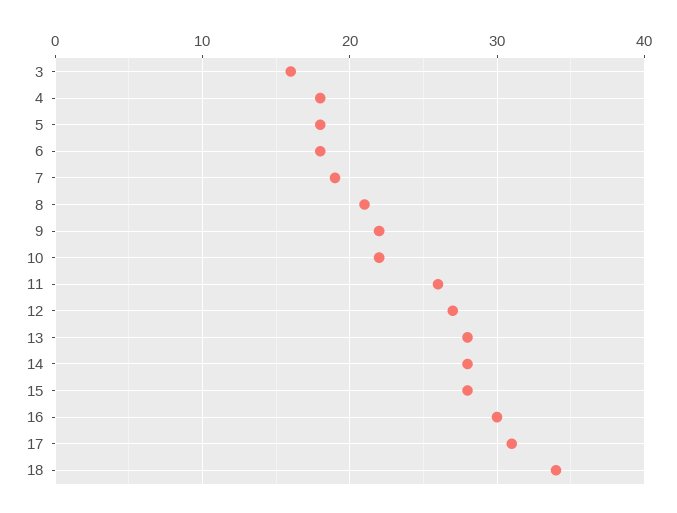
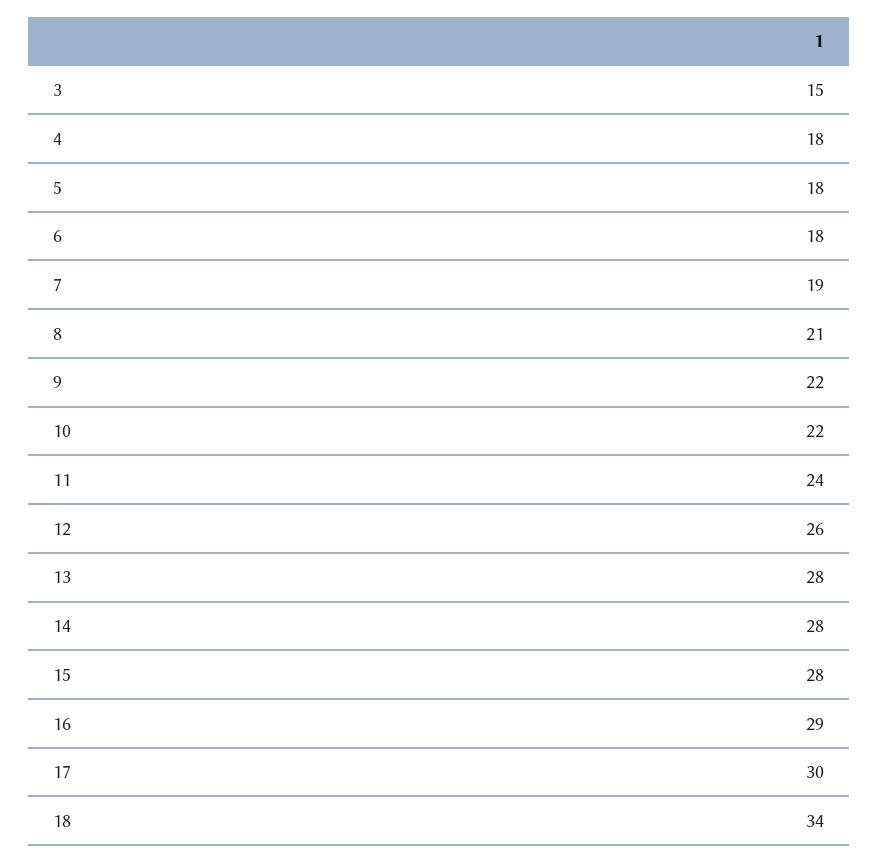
3: 16 -> 15
11: 26 -> 24
12: 27 -> 26
16: 30 -> 29
17: 31 -> 30

